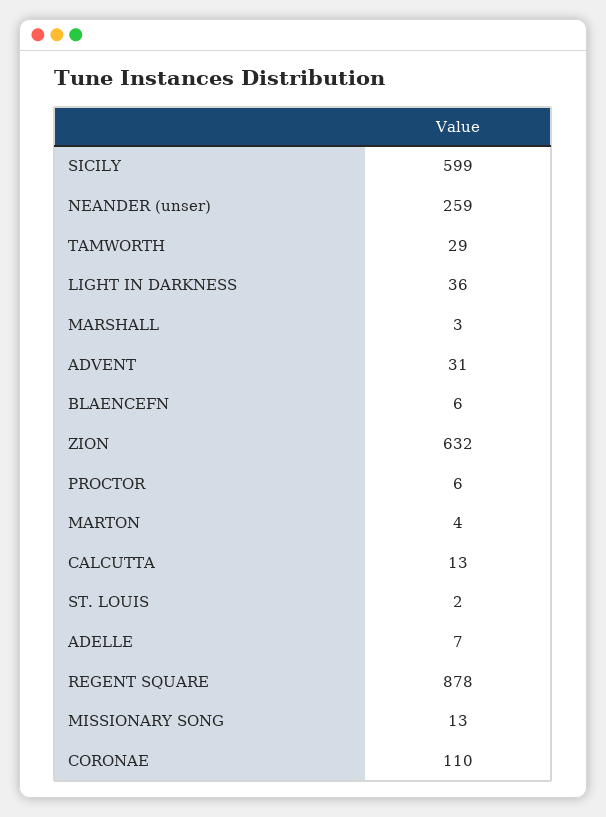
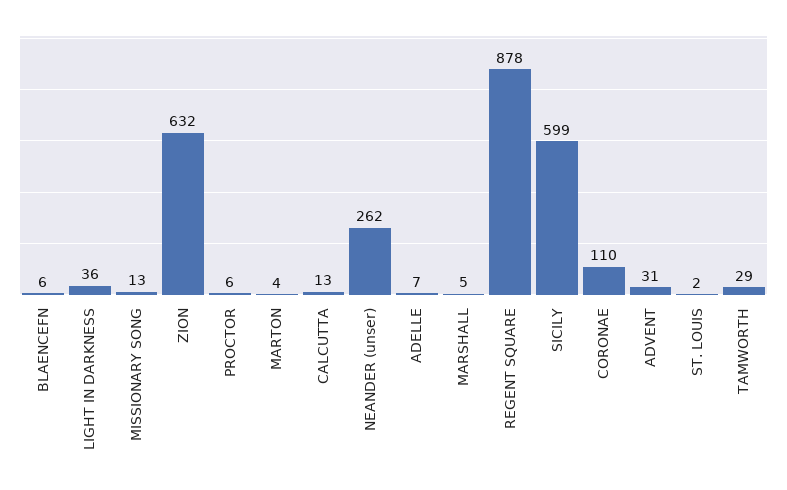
NEANDER (unser): 259 -> 262
MARSHALL: 3 -> 5

